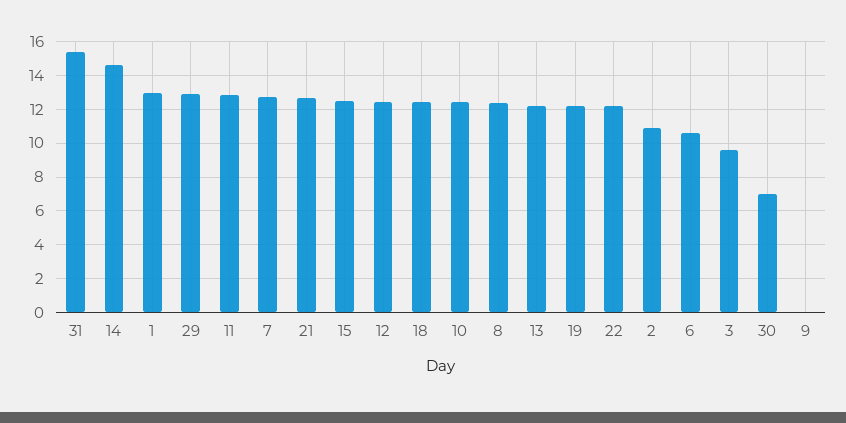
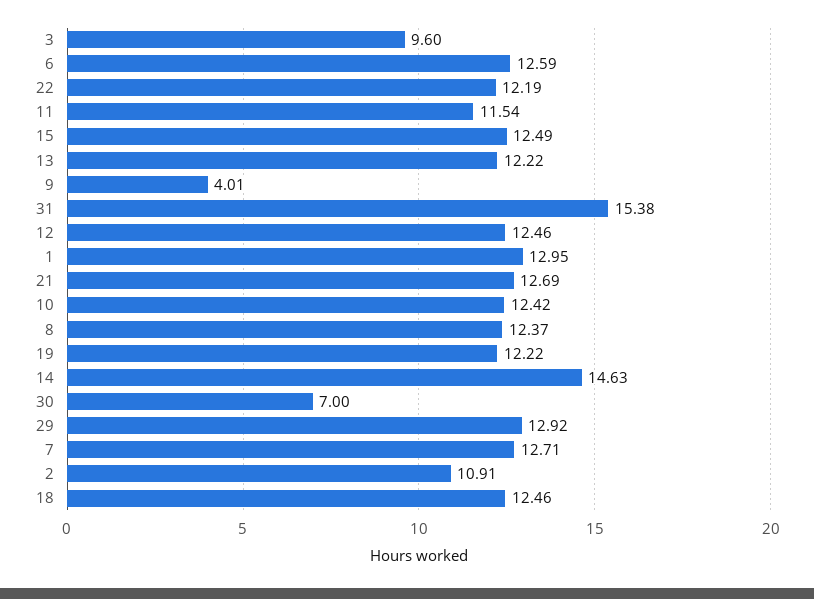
11: 13 -> 11.54
6: 10.5 -> 12.59
9: 0 -> 4.01

